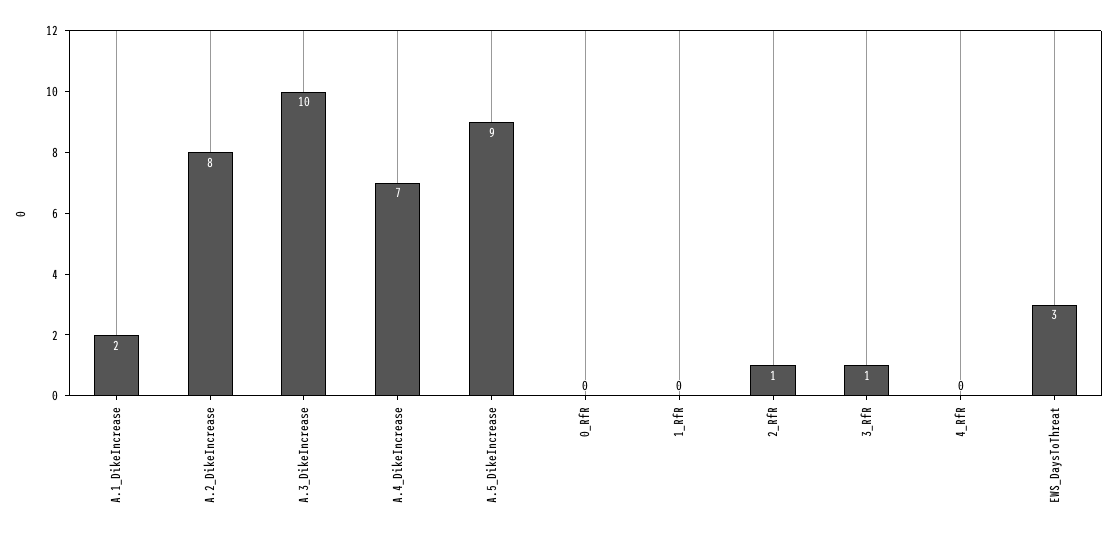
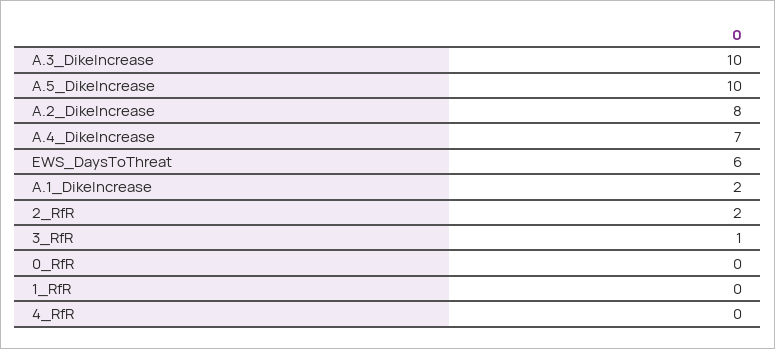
A.5_DikeIncrease: 9 -> 10
2_RfR: 1 -> 2
EWS_DaysToThreat: 3 -> 6

